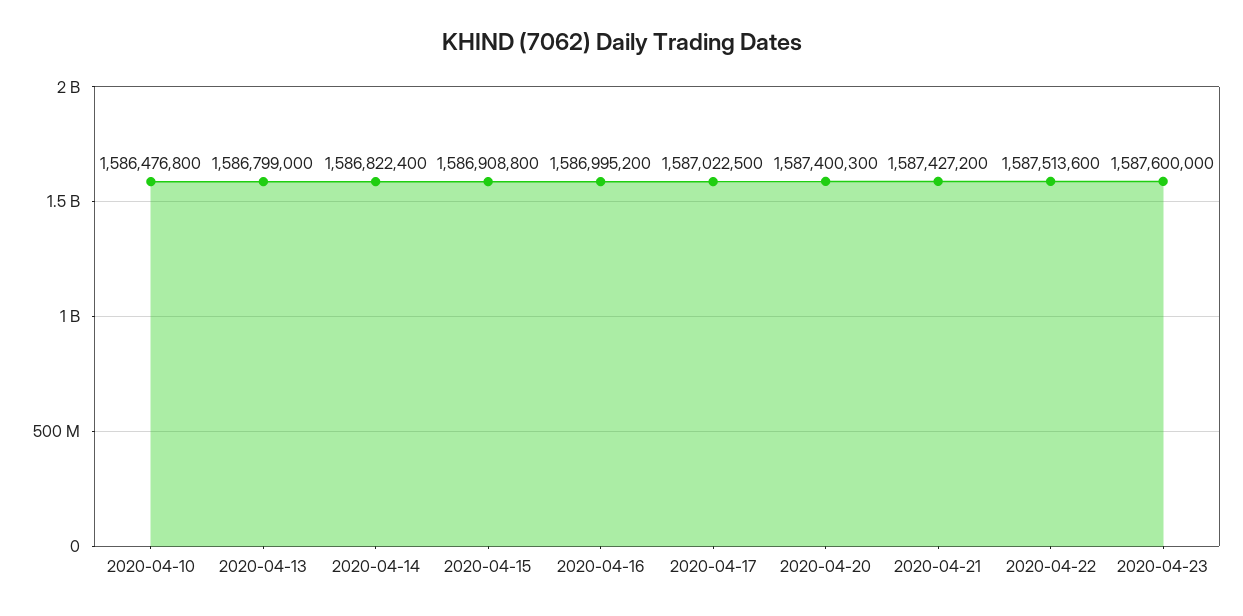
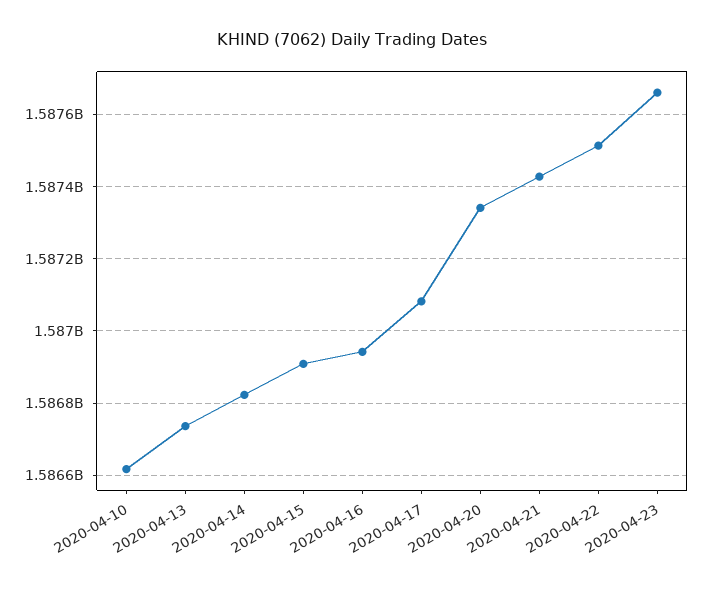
2020-04-10: 1586476800 -> 1586620000
2020-04-13: 1586799000 -> 1586740000
2020-04-16: 1586995200 -> 1586940000
2020-04-17: 1587022500 -> 1587080000
2020-04-20: 1587400300 -> 1587340000
2020-04-23: 1587600000 -> 1587660000

